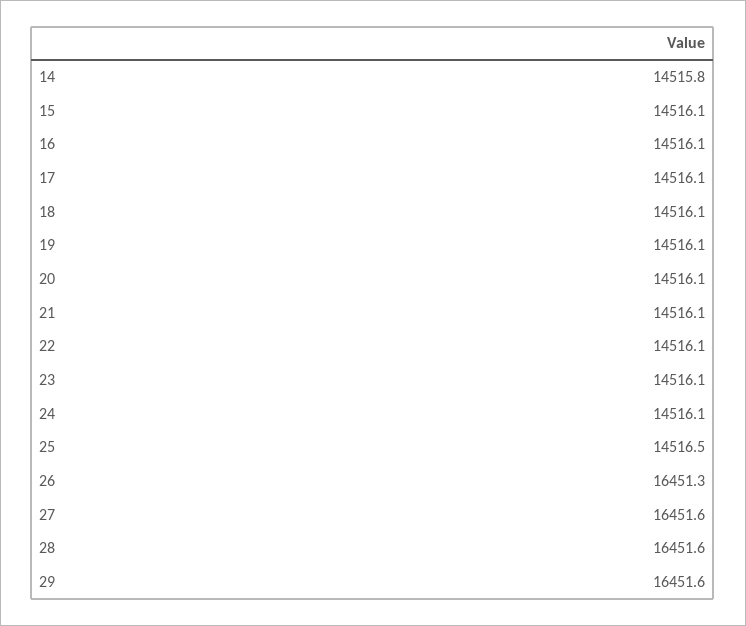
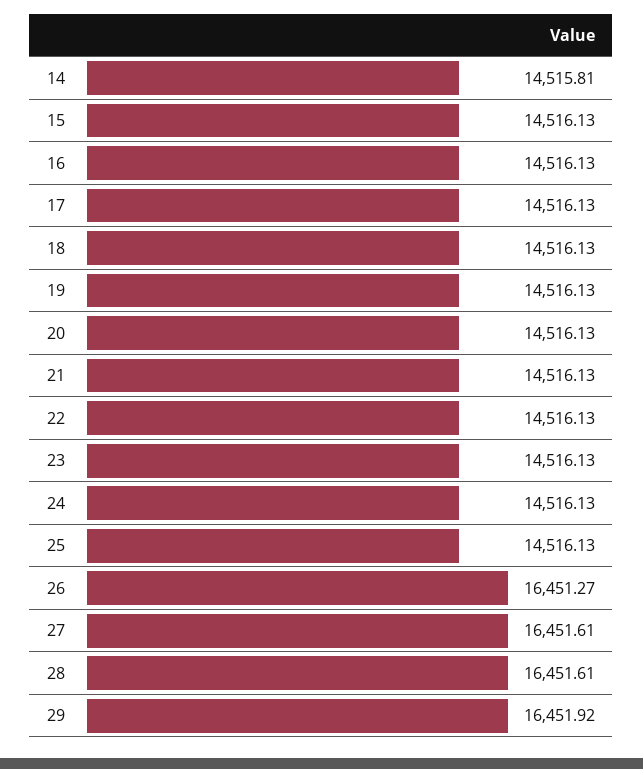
25: 14516.5 -> 14516.13
29: 16451.6 -> 16451.92

